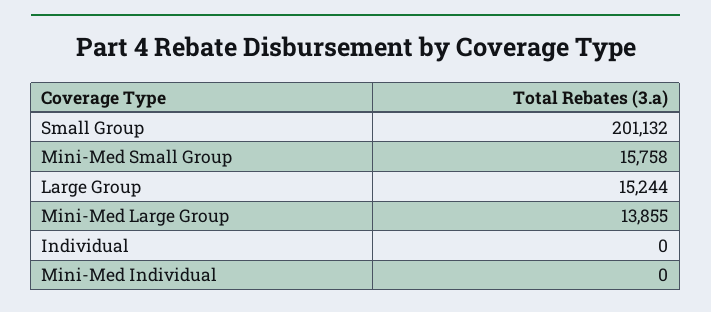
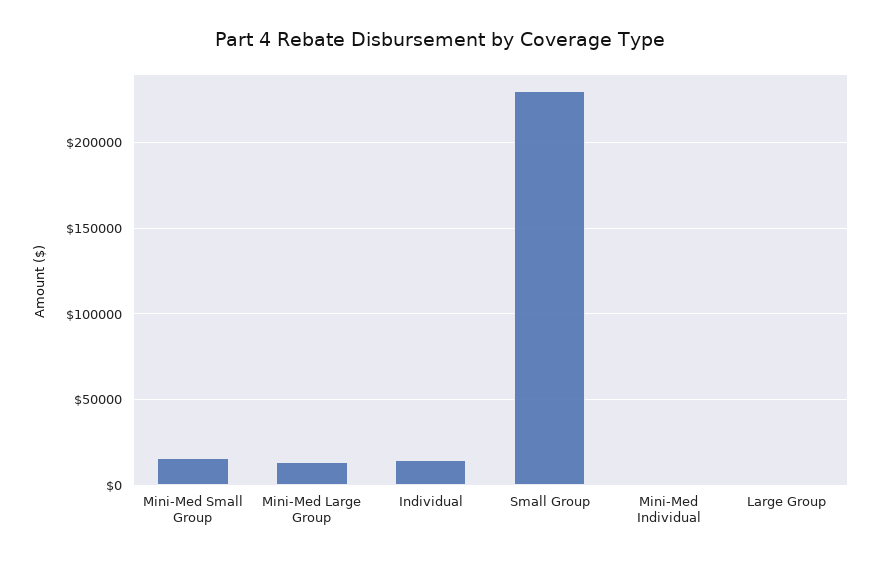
Small Group: 201132 -> 230000
Large Group: 15244 -> 0
Individual: 0 -> 15000

